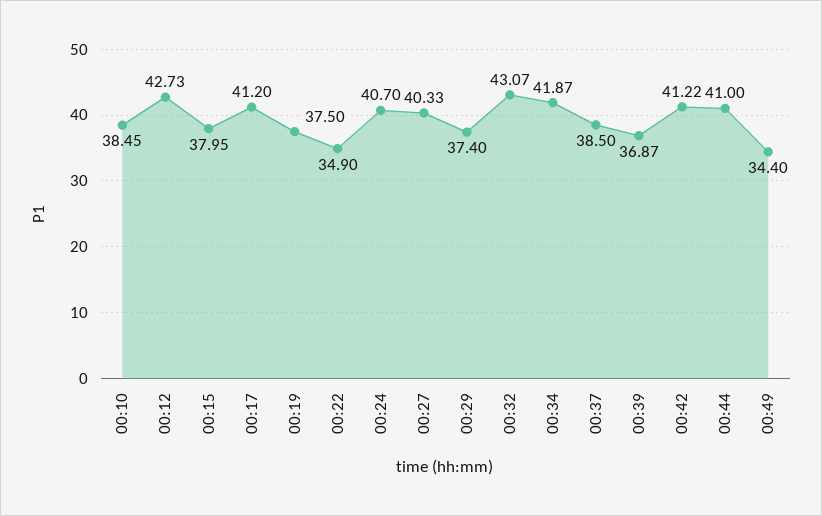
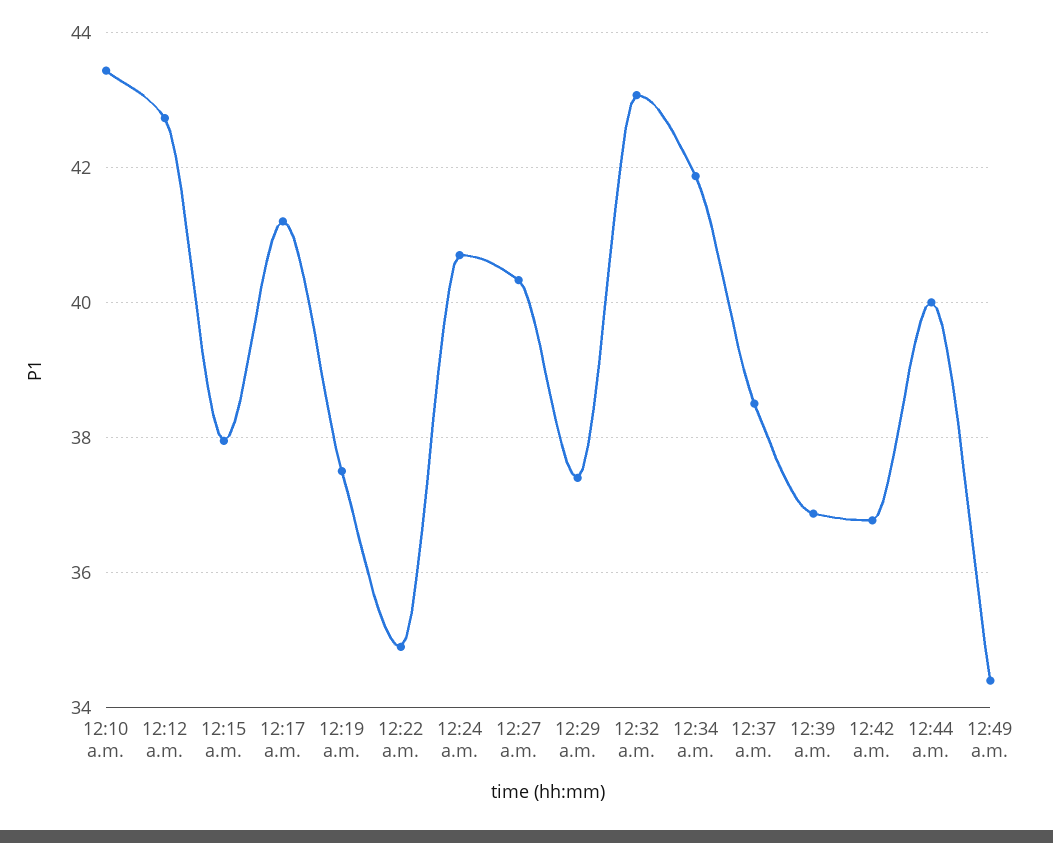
00:10: 38.45 -> 43.4
00:42: 41.22 -> 36.8
00:44: 41 -> 40

